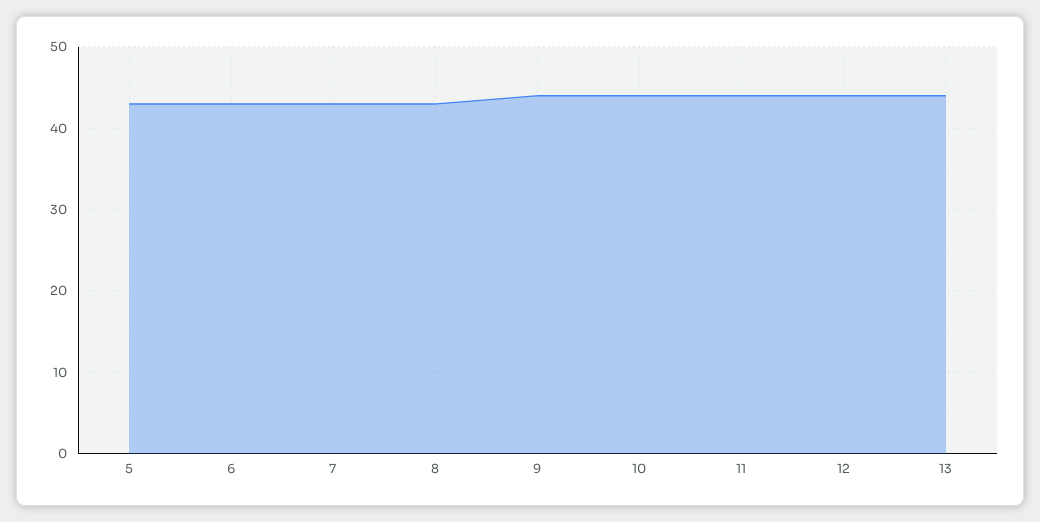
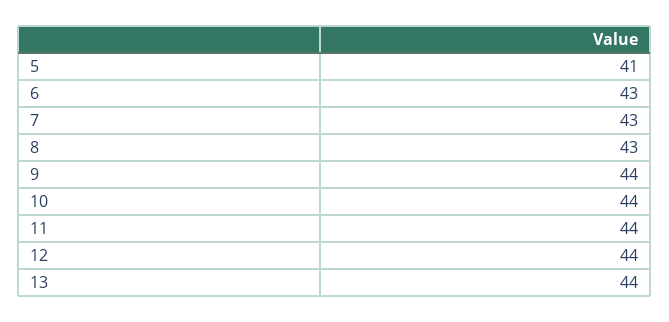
5: 43 -> 41

